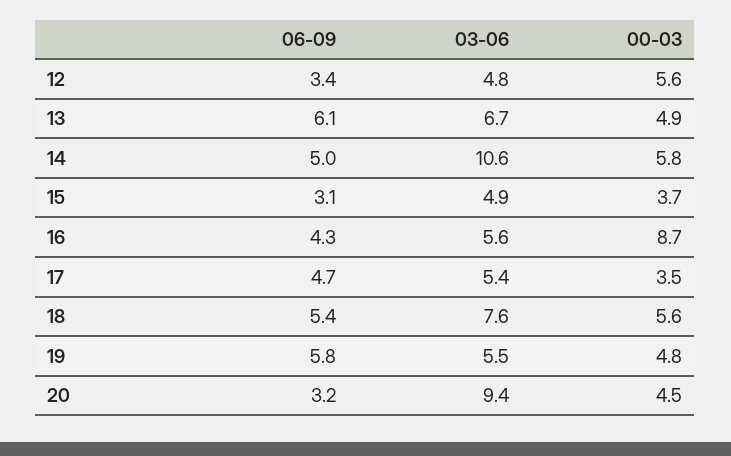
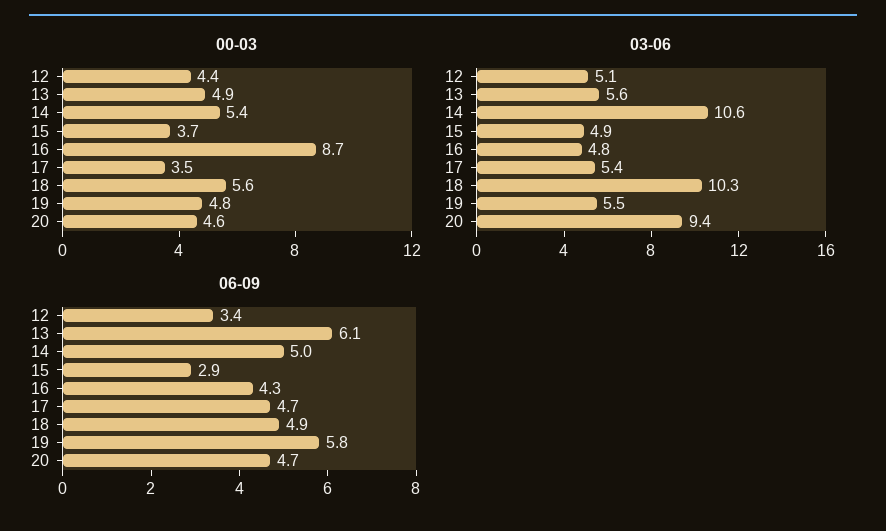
03-06, 12: 4.8 -> 5.1
00-03, 12: 5.6 -> 4.4
03-06, 13: 6.7 -> 5.6
00-03, 14: 5.8 -> 5.4
06-09, 15: 3.1 -> 2.9
03-06, 16: 5.6 -> 4.8
06-09, 18: 5.4 -> 4.9
03-06, 18: 7.6 -> 10.3
06-09, 20: 3.2 -> 4.7
00-03, 20: 4.5 -> 4.6

